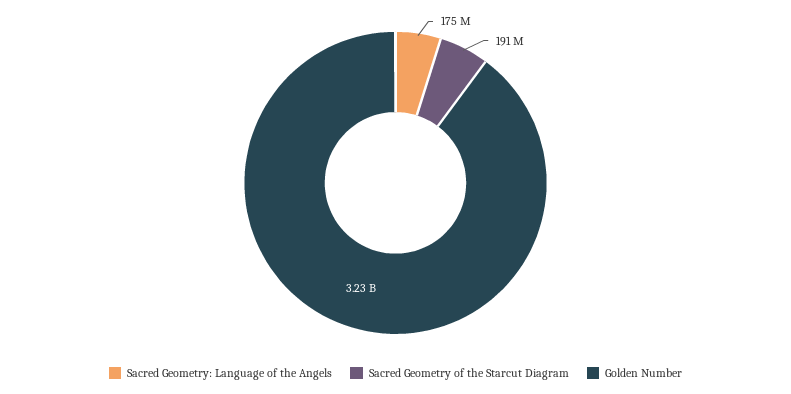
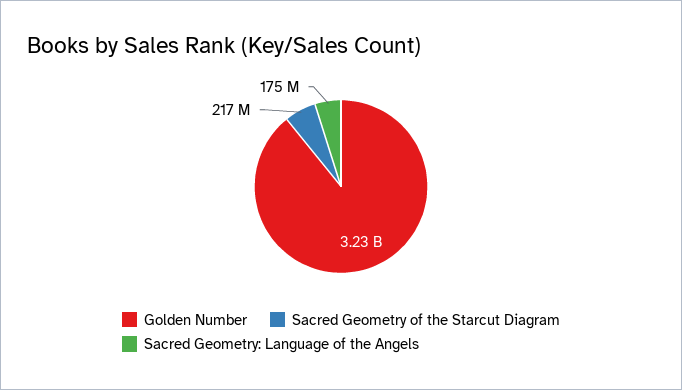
Sacred Geometry of the Starcut Diagram: 191000000 -> 217000000

